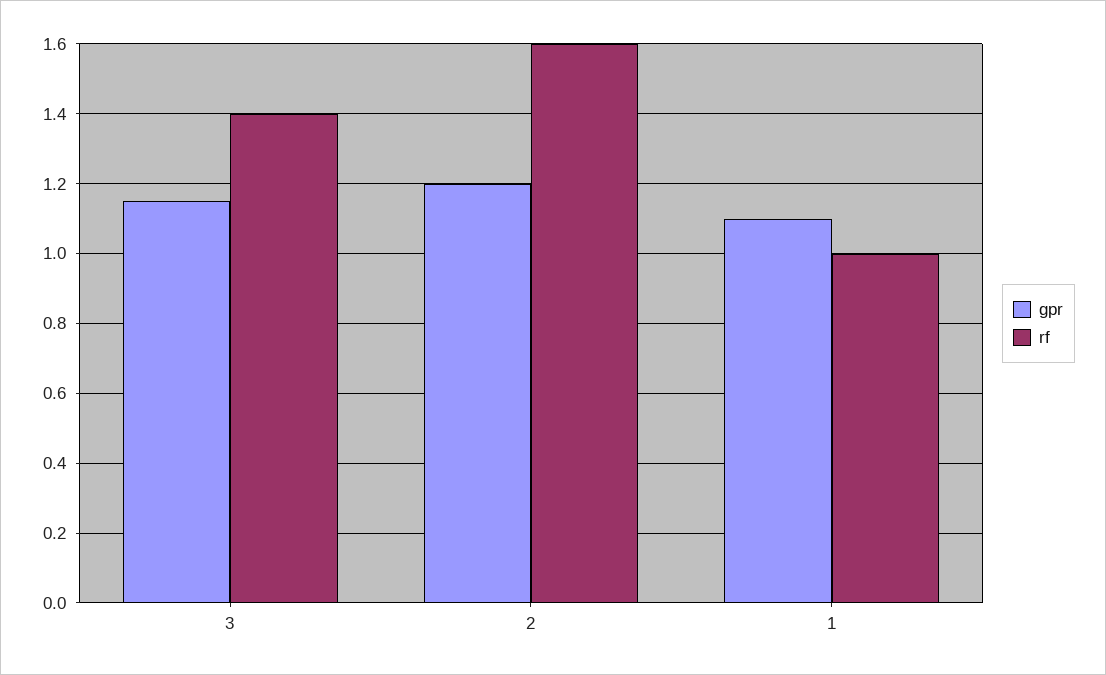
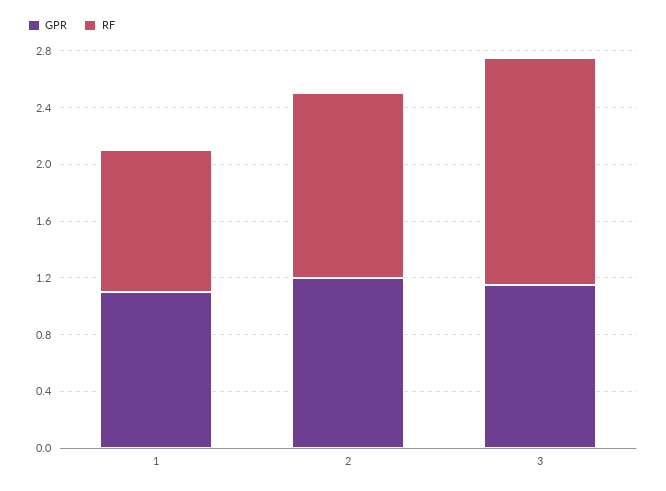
rf, 3: 1.4 -> 1.6
rf, 2: 1.6 -> 1.3

